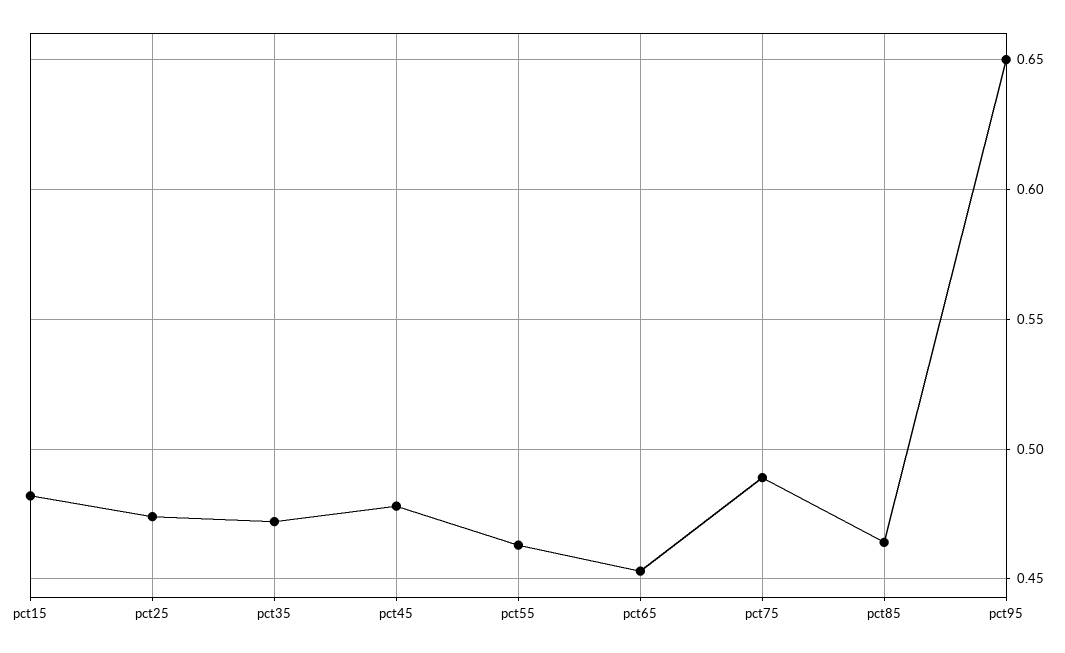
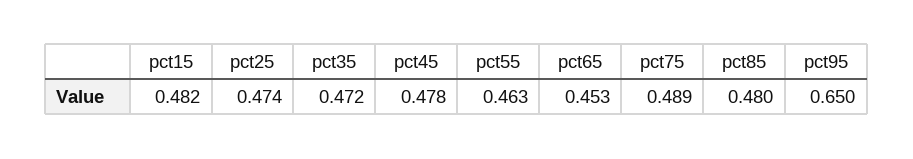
pct85: 0.465 -> 0.48

